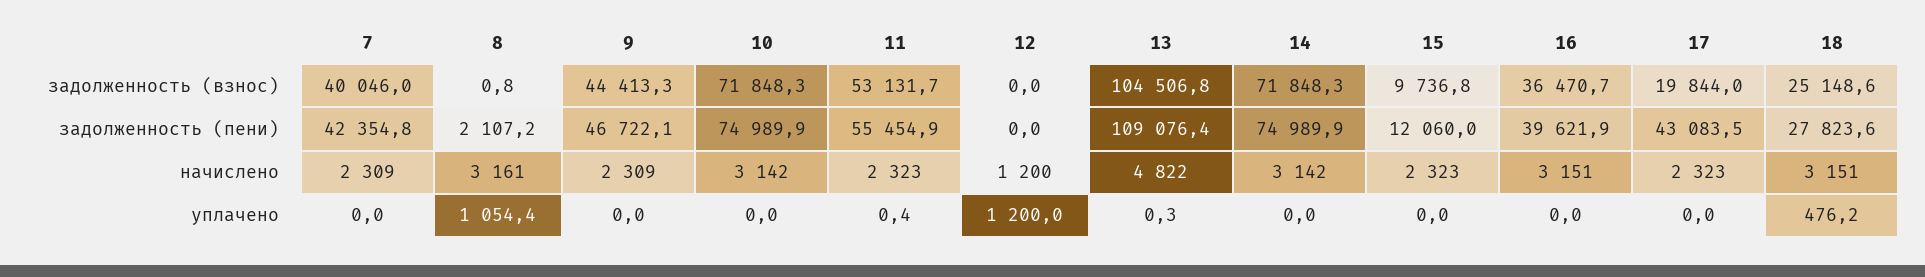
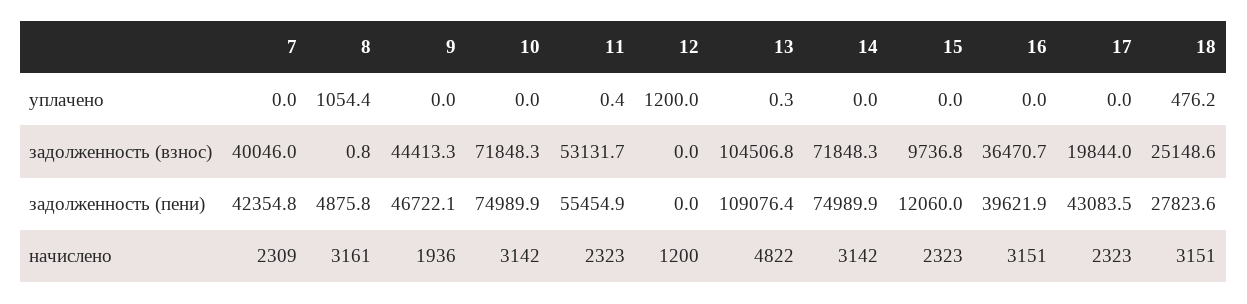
8, задолженность (пени): 2107.2 -> 4875.8
9, начислено: 2309 -> 1936

